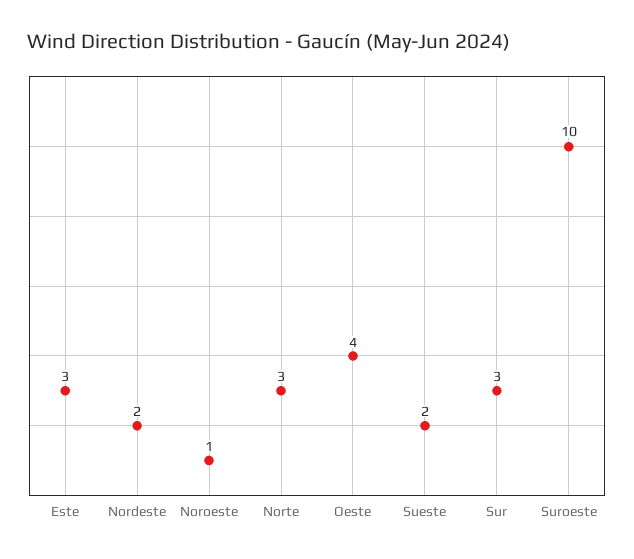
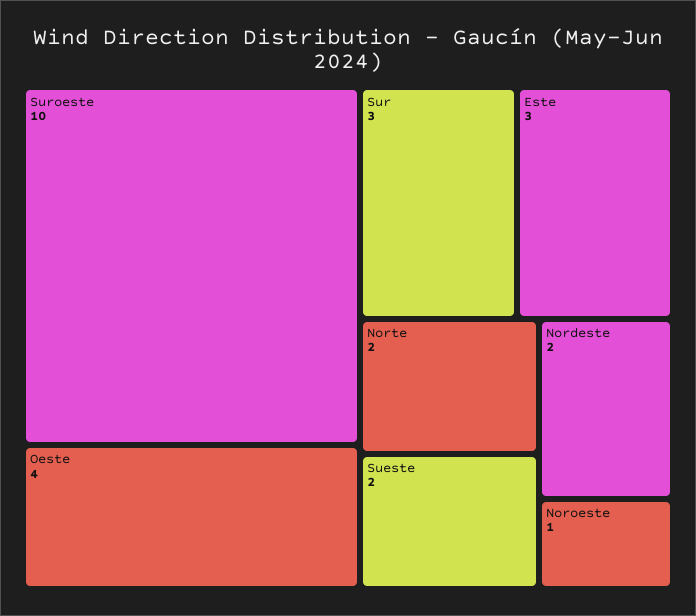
Norte: 3 -> 2

